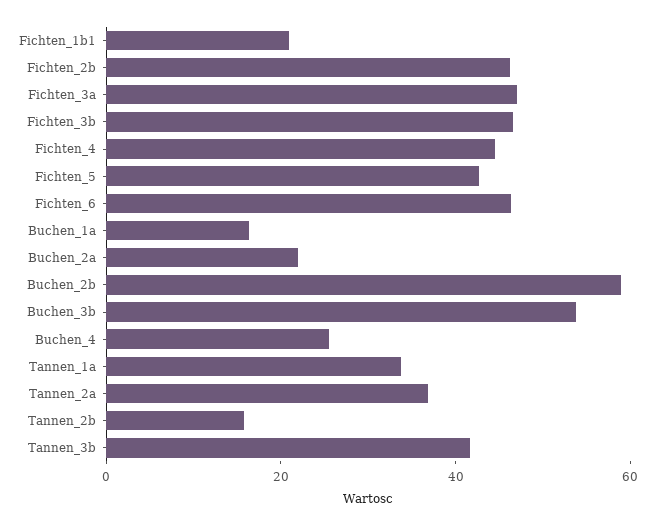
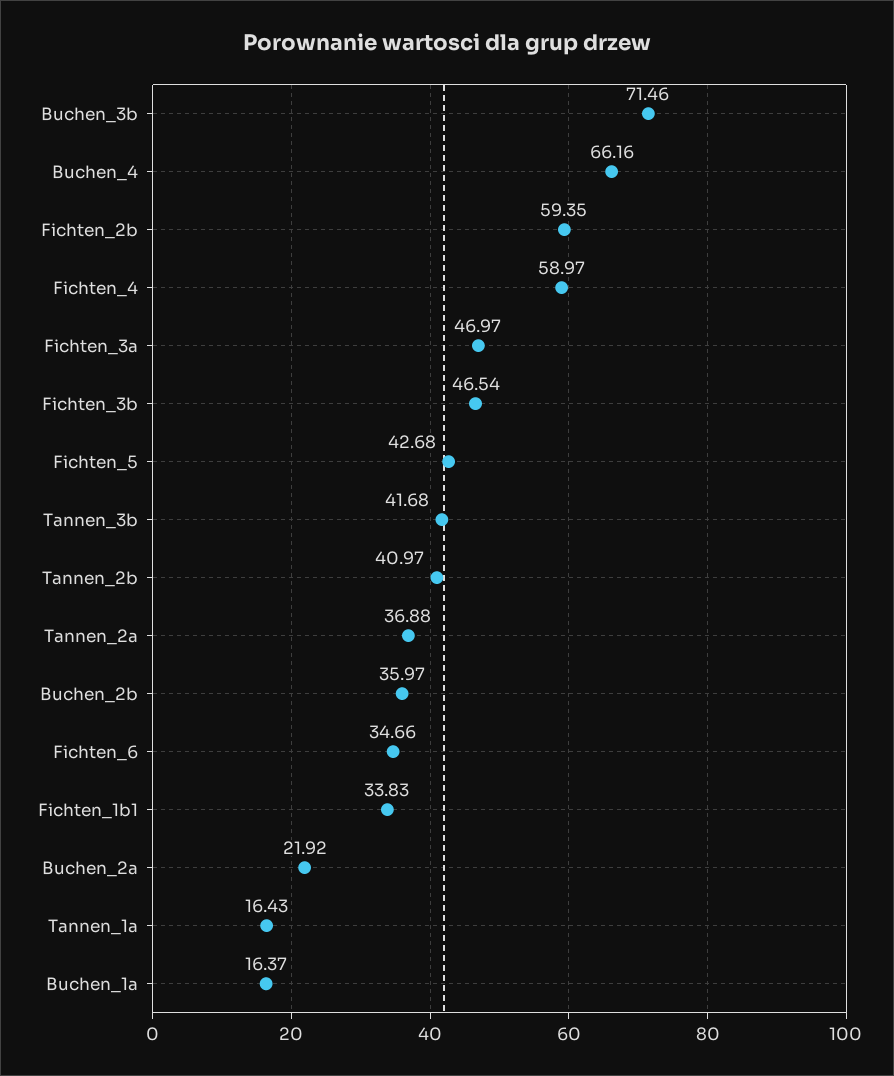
Fichten_1b1: 20 -> 33.83
Fichten_2b: 45 -> 59.35
Fichten_4: 45 -> 58.97
Fichten_6: 45 -> 34.66
Buchen_2b: 60 -> 35.97
Buchen_3b: 55 -> 71.46
Buchen_4: 25 -> 66.16
Tannen_1a: 35 -> 16.43
Tannen_2b: 15 -> 40.97

